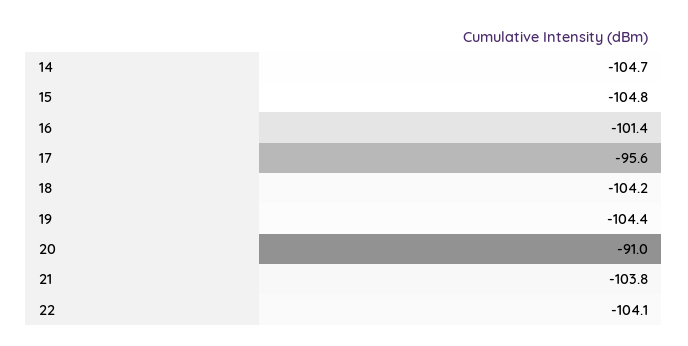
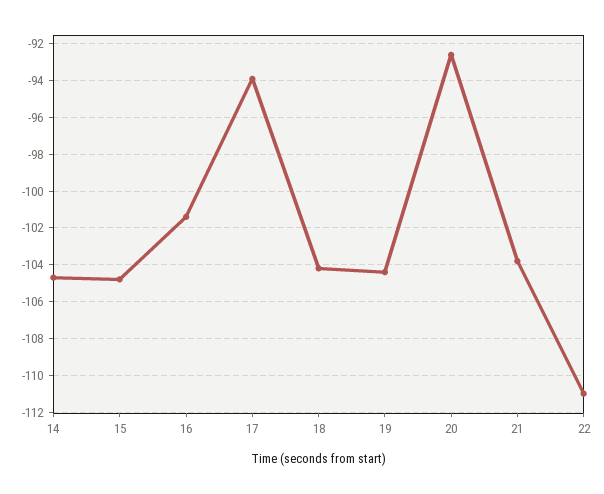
17: -95.6 -> -94
20: -91 -> -92.5
22: -104.1 -> -111

